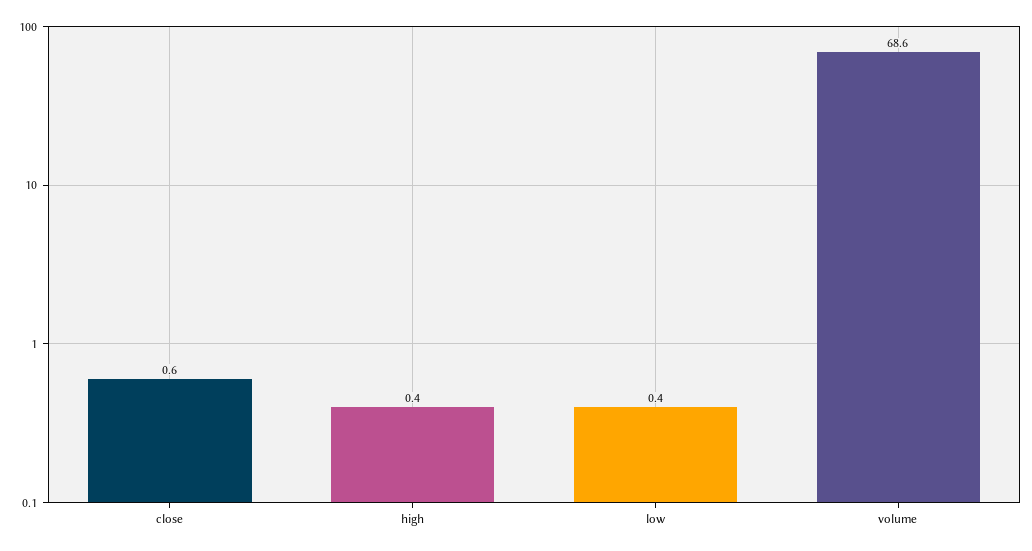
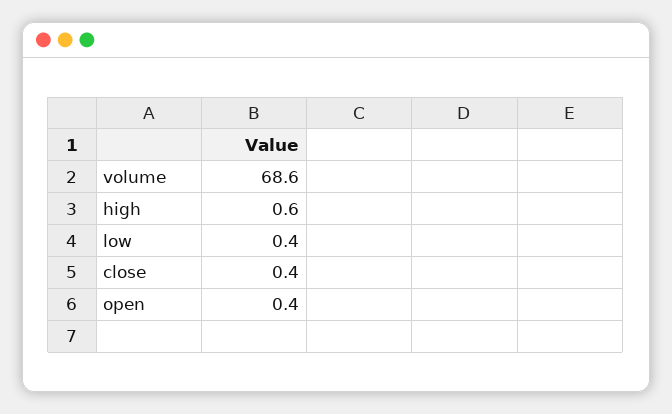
close: 0.6 -> 0.4
high: 0.4 -> 0.6
open: none -> 0.4

